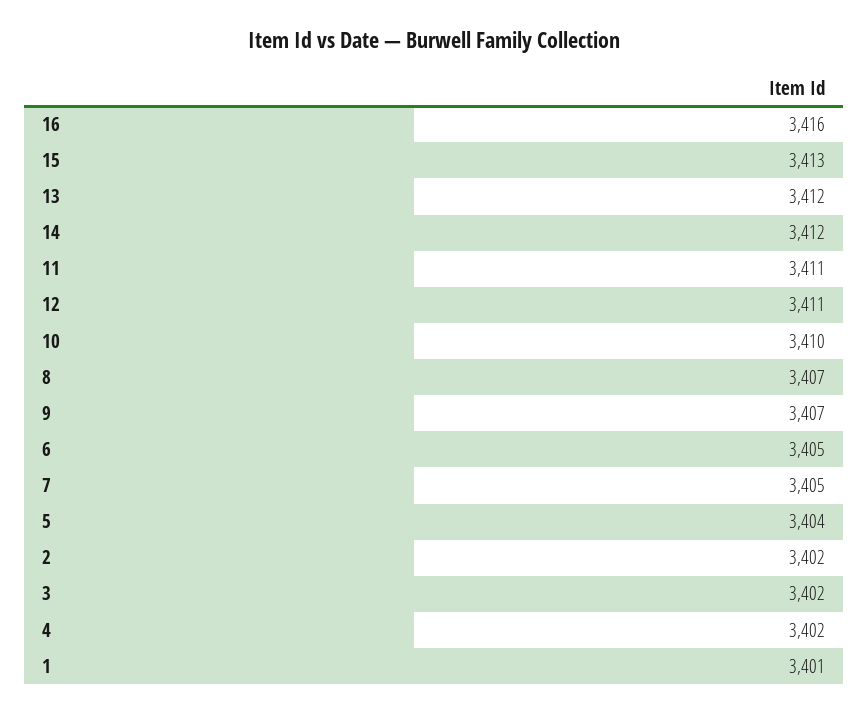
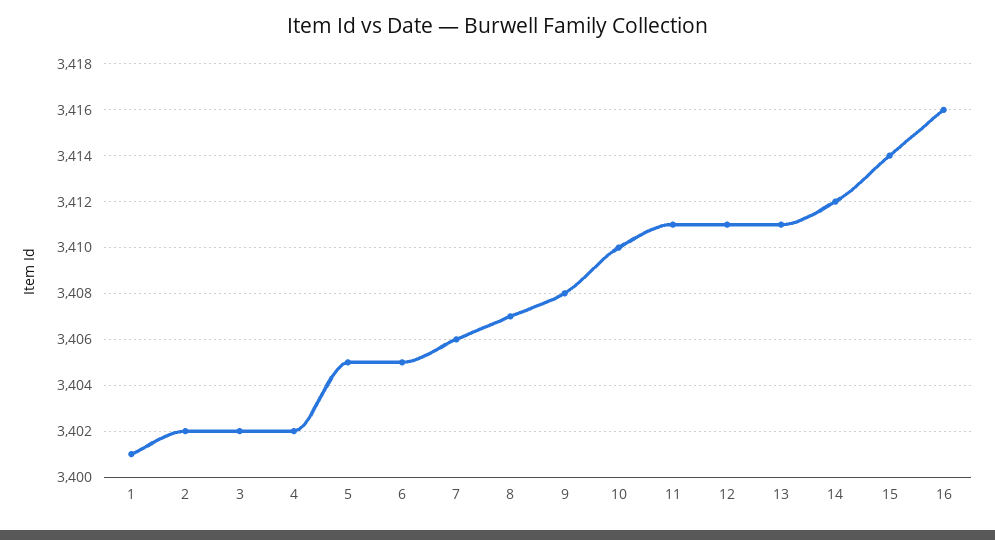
15: 3413 -> 3414
13: 3412 -> 3411
9: 3407 -> 3408
7: 3405 -> 3406
5: 3404 -> 3405

